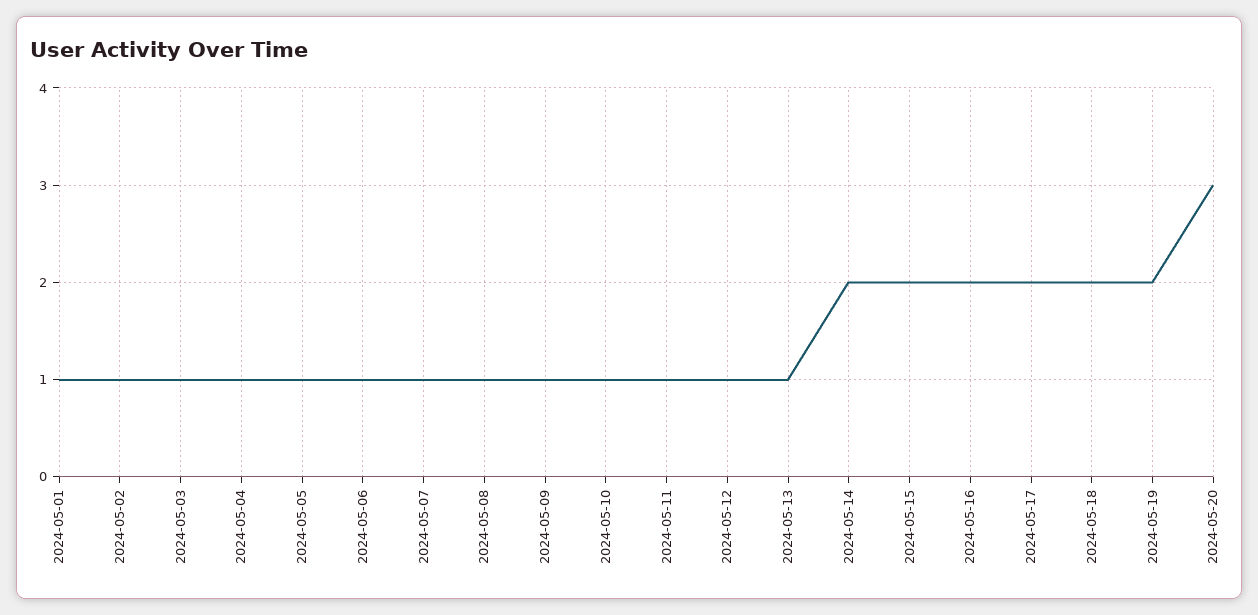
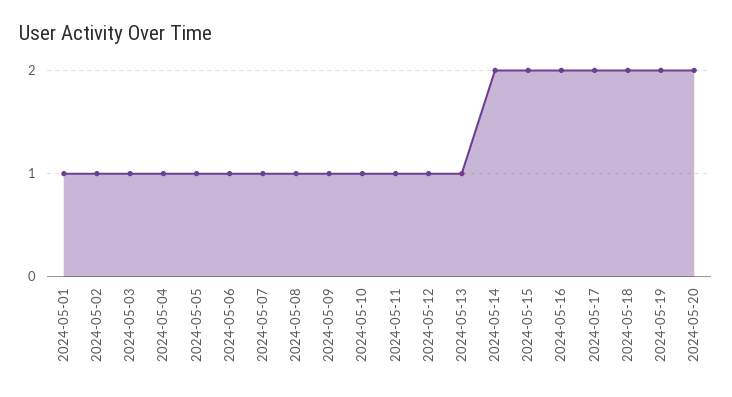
2024-05-20: 3 -> 2

